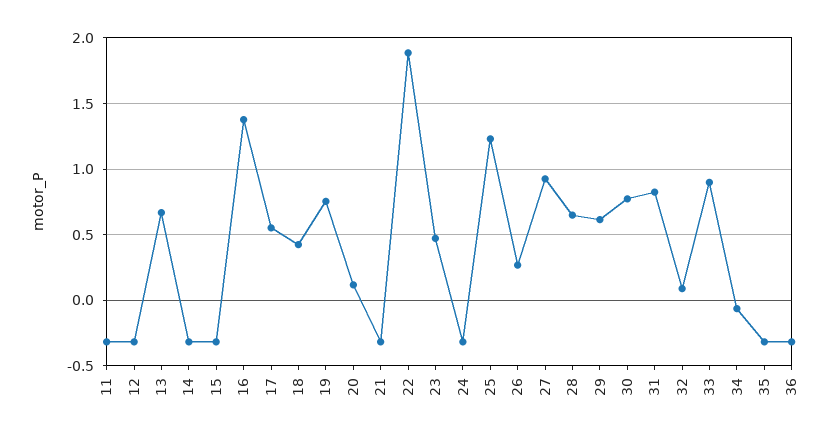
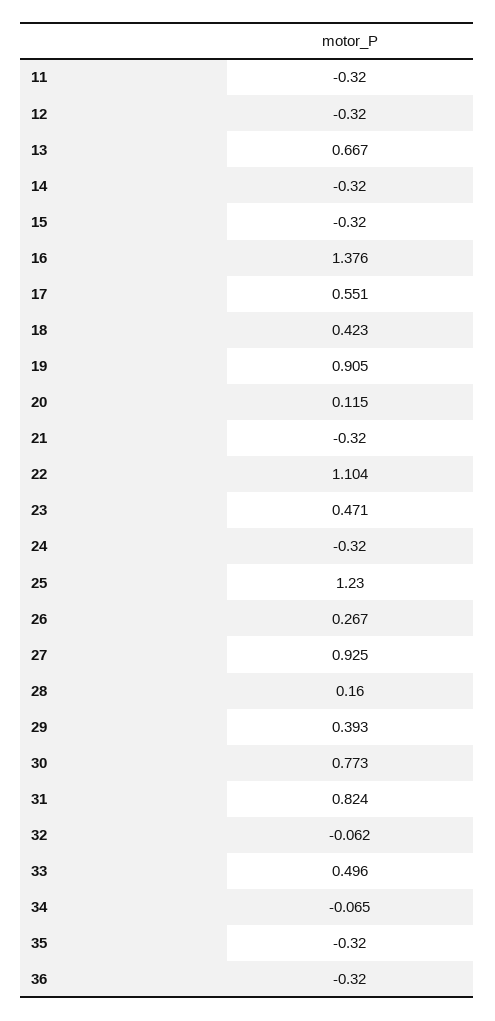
19: 0.75 -> 0.905
22: 1.9 -> 1.104
28: 0.65 -> 0.16
29: 0.6 -> 0.393
32: 0.1 -> -0.062
33: 0.9 -> 0.496

